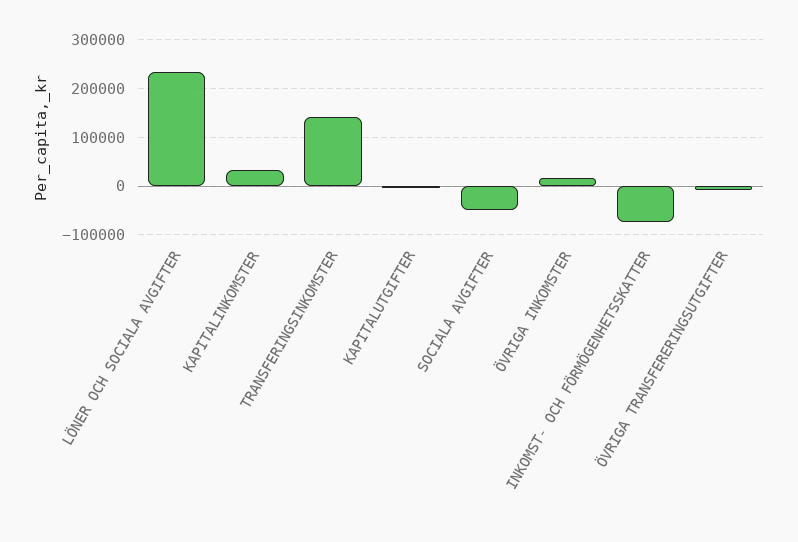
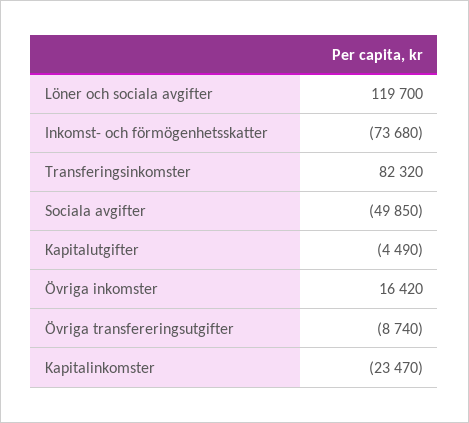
LÖNER OCH SOCIALA AVGIFTER: 240000 -> 119700
KAPITALINKOMSTER: 40000 -> -23470
TRANSFERINGSINKOMSTER: 140000 -> 82320

